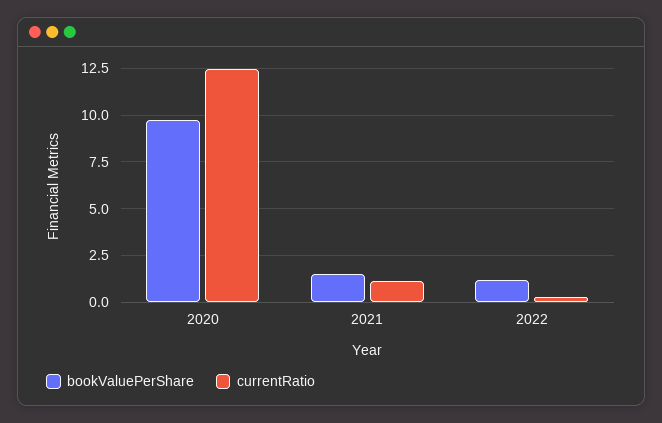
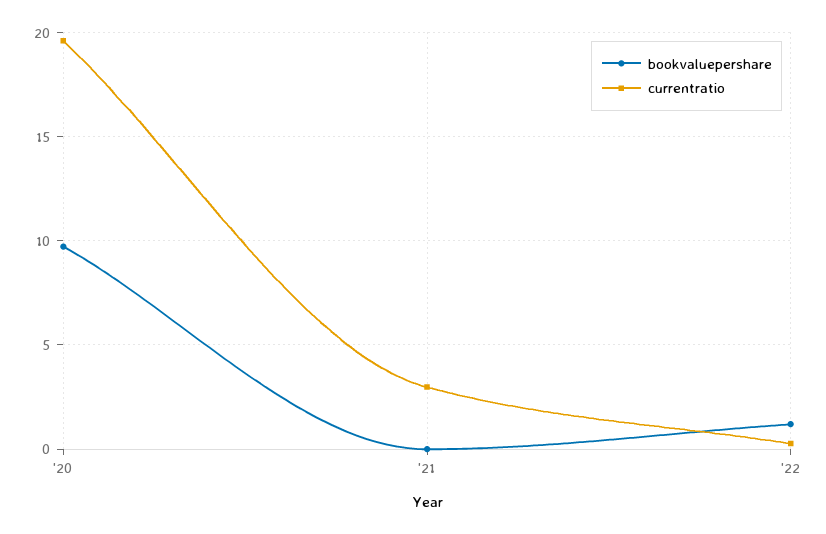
currentRatio, 2020: 12.5 -> 19.5
bookValuePerShare, 2021: 1.5 -> 0
currentRatio, 2021: 1 -> 3

